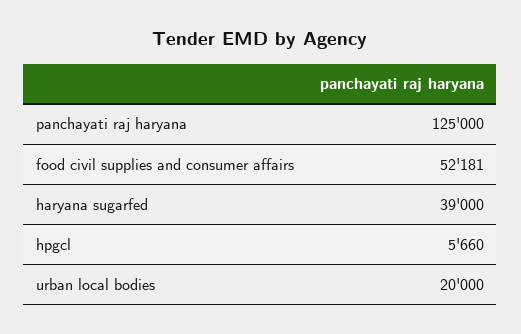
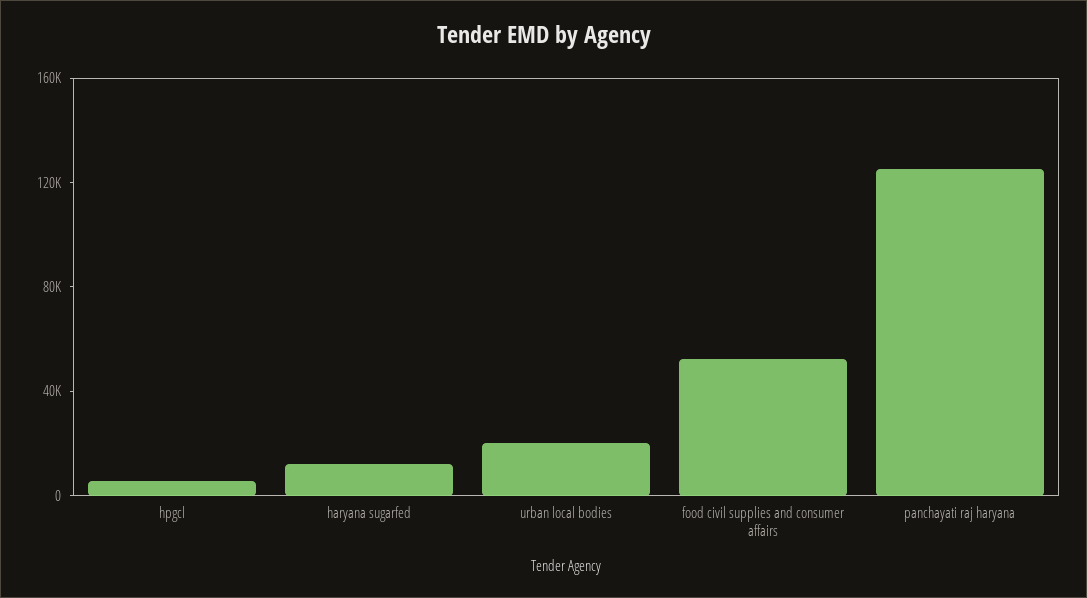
haryana sugarfed: 39000 -> 10000

